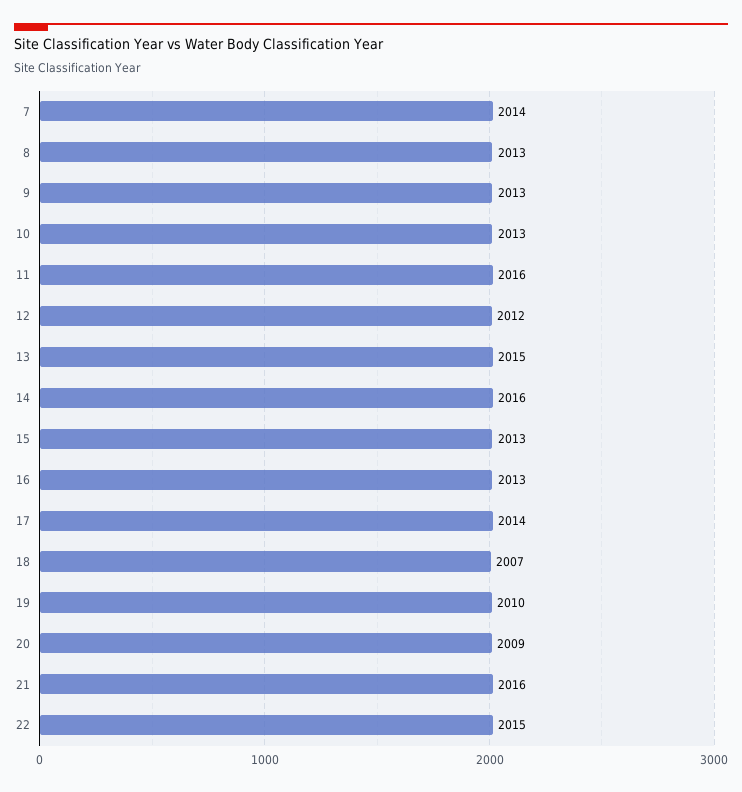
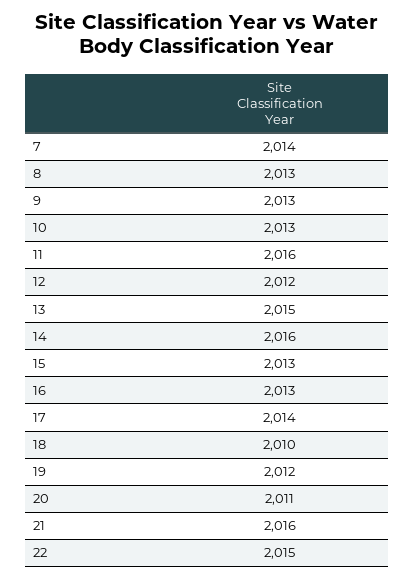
18: 2007 -> 2010
19: 2010 -> 2012
20: 2009 -> 2011

